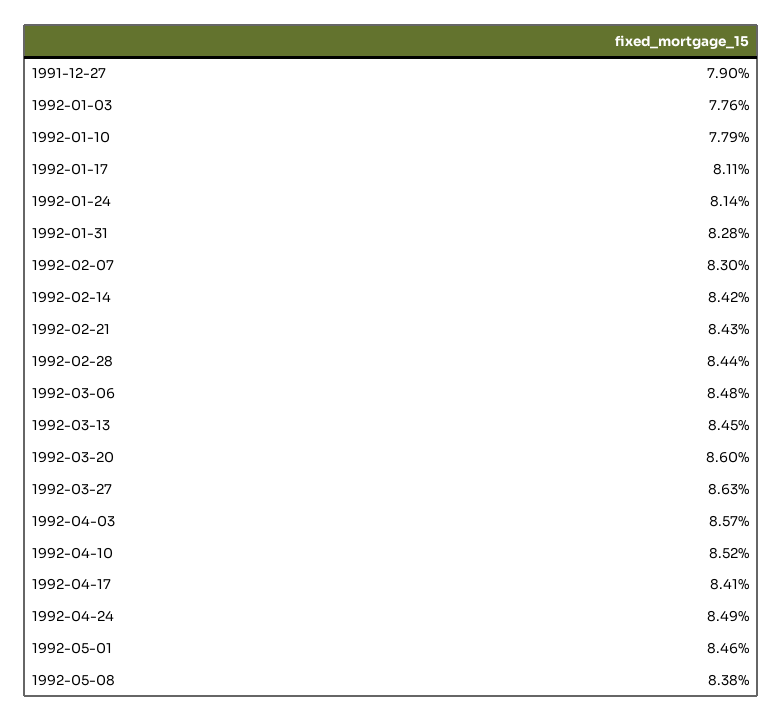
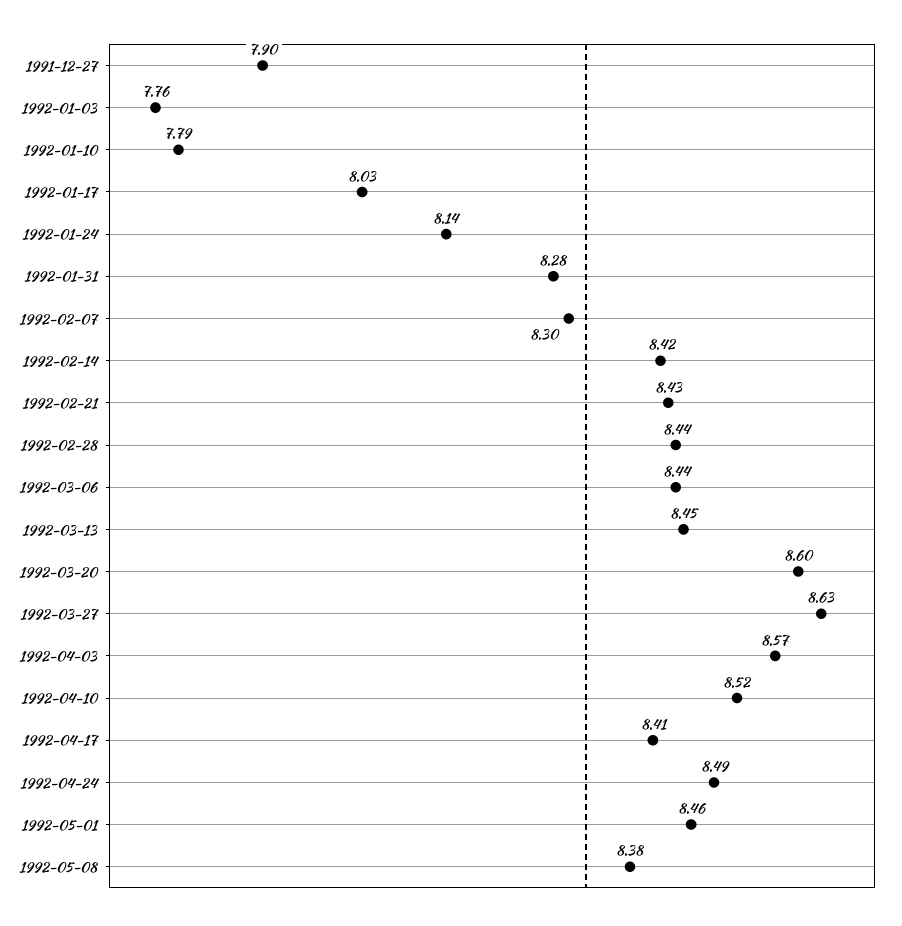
1992-01-17: 8.11 -> 8.03
1992-03-06: 8.48 -> 8.44

